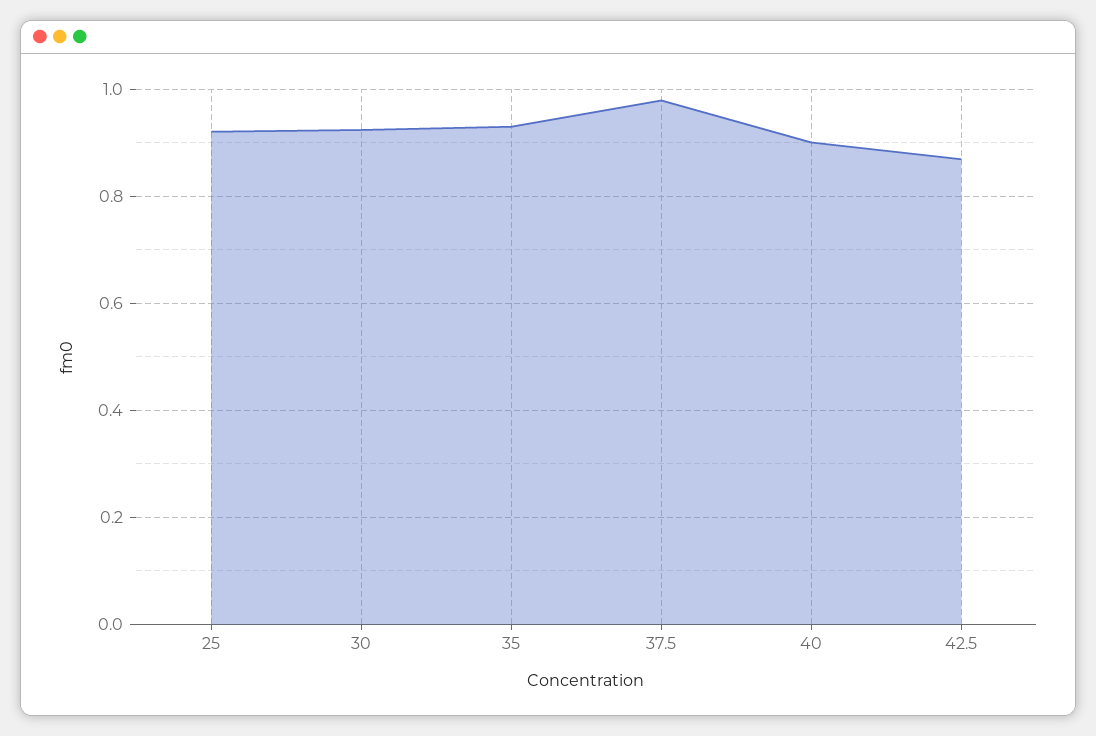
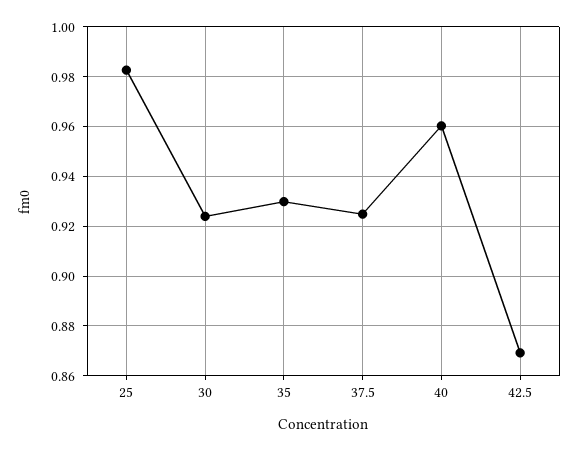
25: 0.92 -> 0.9825
37.5: 0.98 -> 0.925
40: 0.9 -> 0.96

